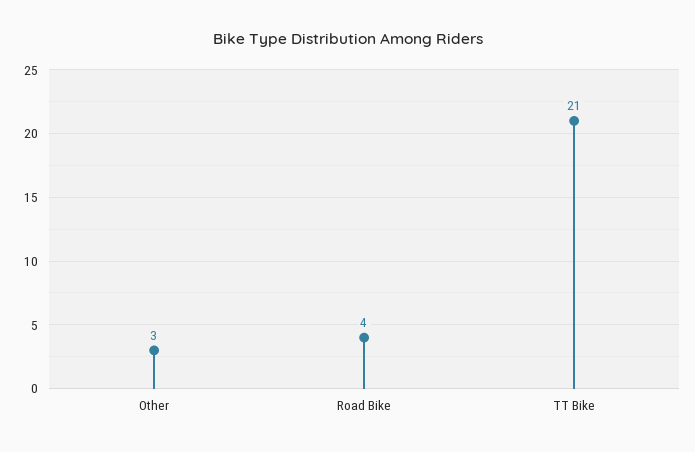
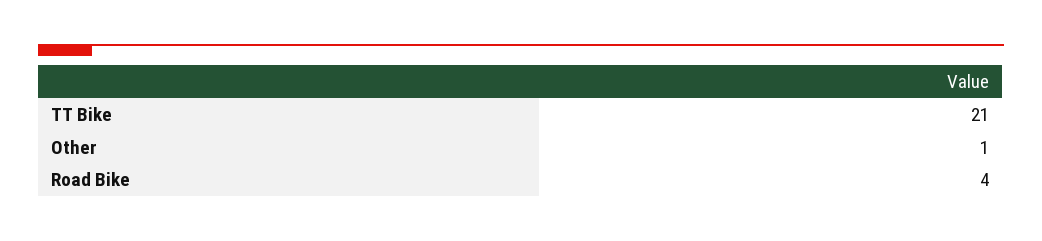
Other: 3 -> 1

